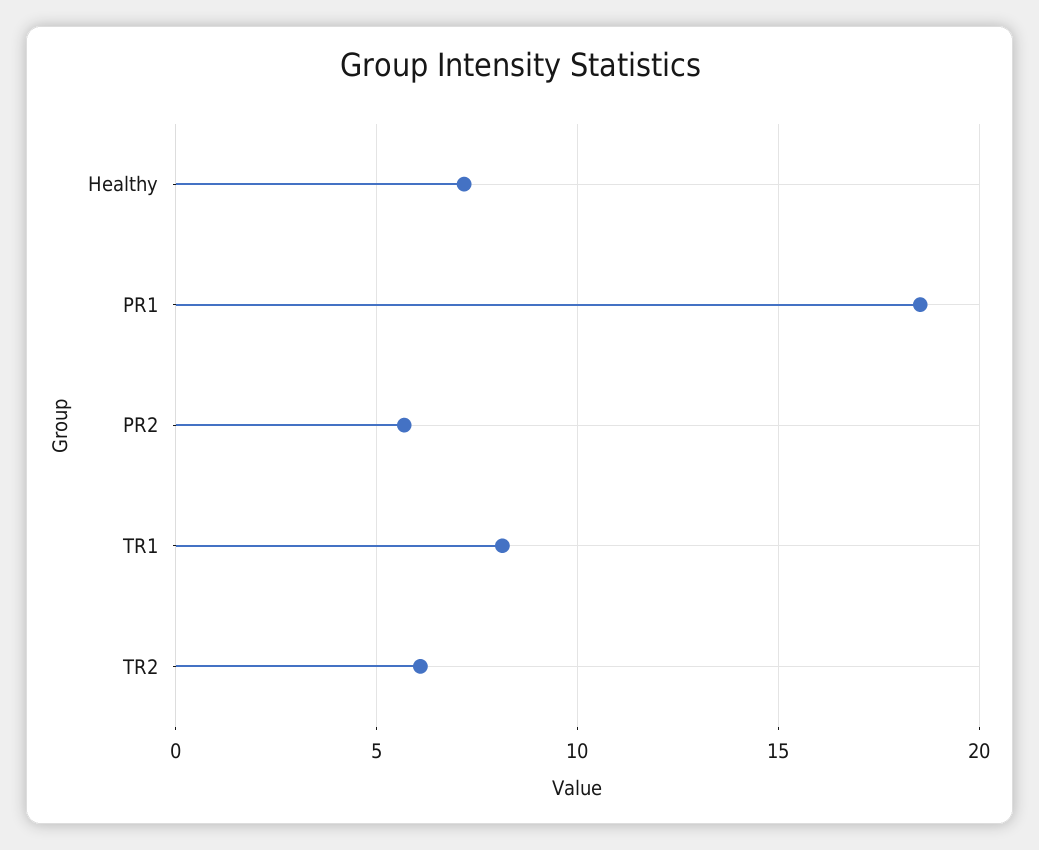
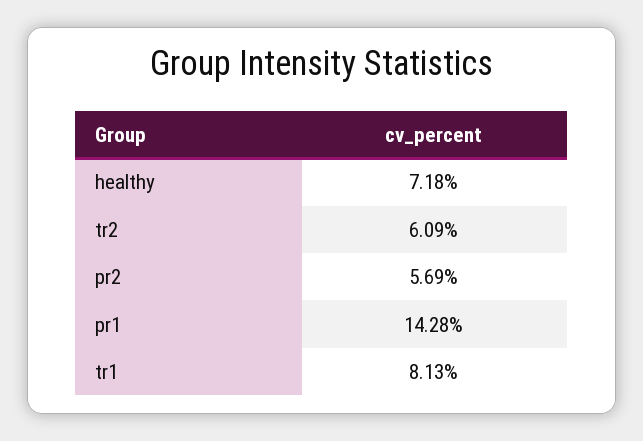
PR1: 18.5 -> 14.28

